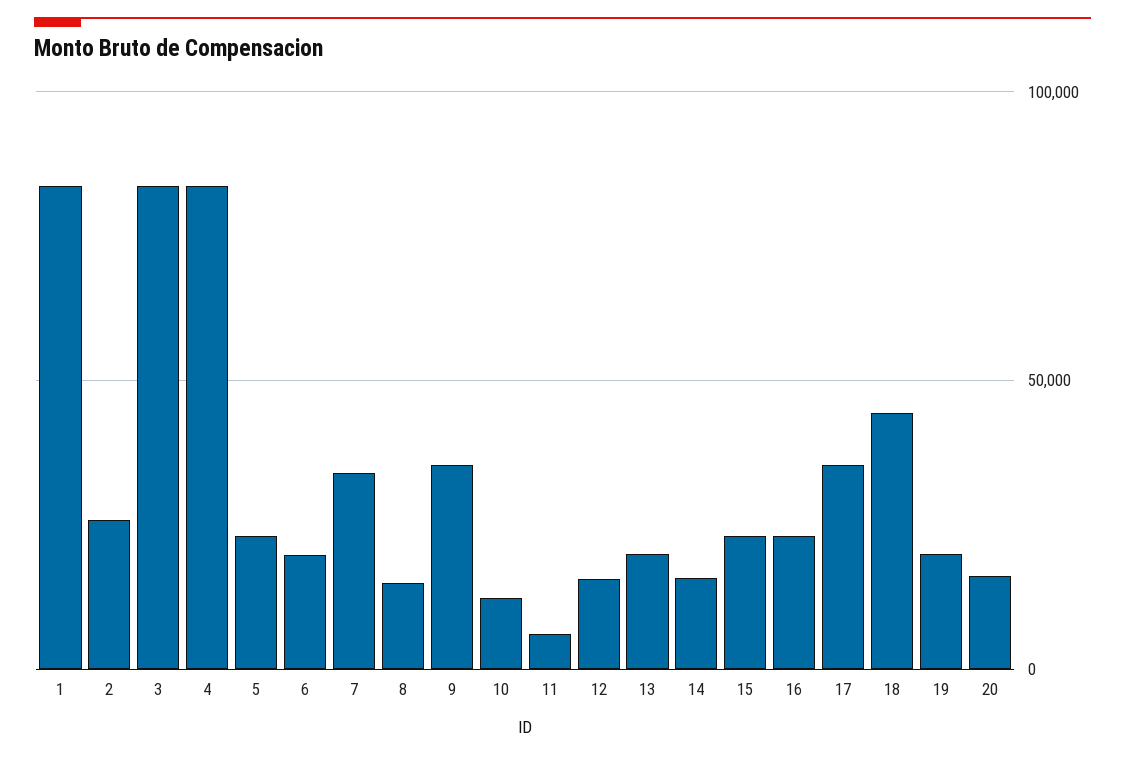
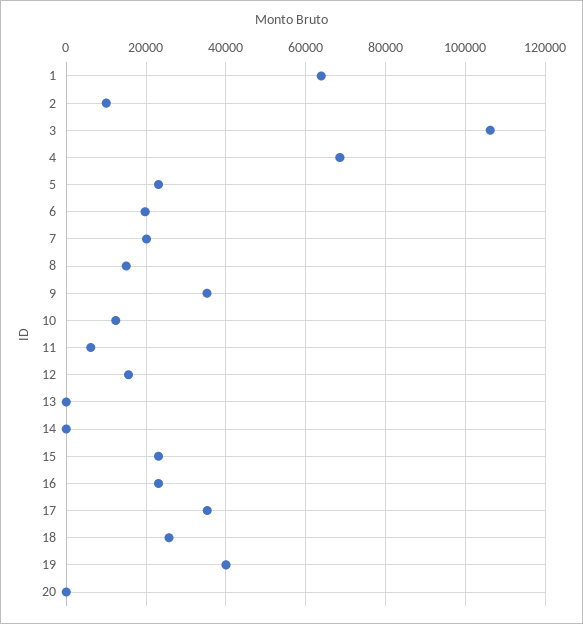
1: 85000 -> 64000
2: 25000 -> 10000
3: 85000 -> 106000
4: 85000 -> 68000
7: 35000 -> 20000
13: 20000 -> 0
14: 15000 -> 0
18: 45000 -> 26000
19: 20000 -> 40000
20: 15000 -> 0

